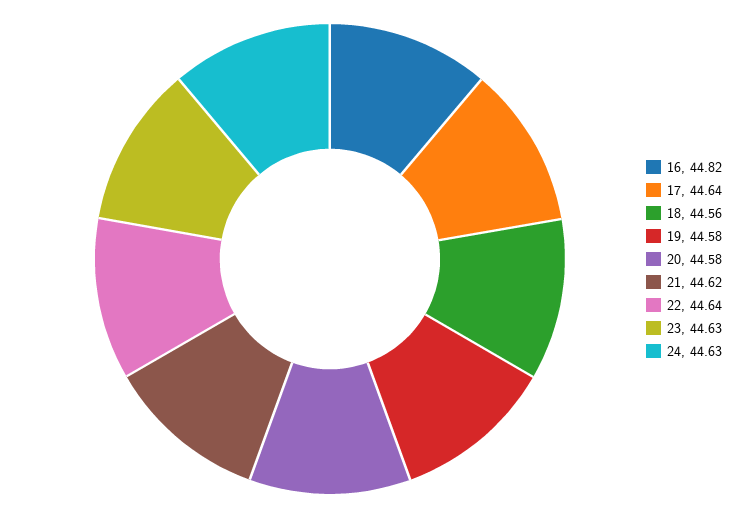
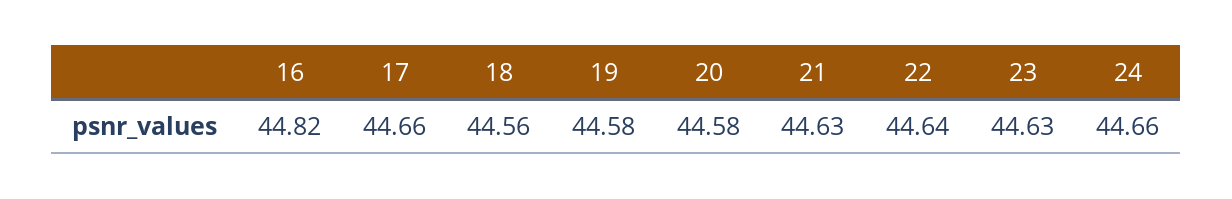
17: 44.64 -> 44.66
21: 44.62 -> 44.63
24: 44.63 -> 44.66

